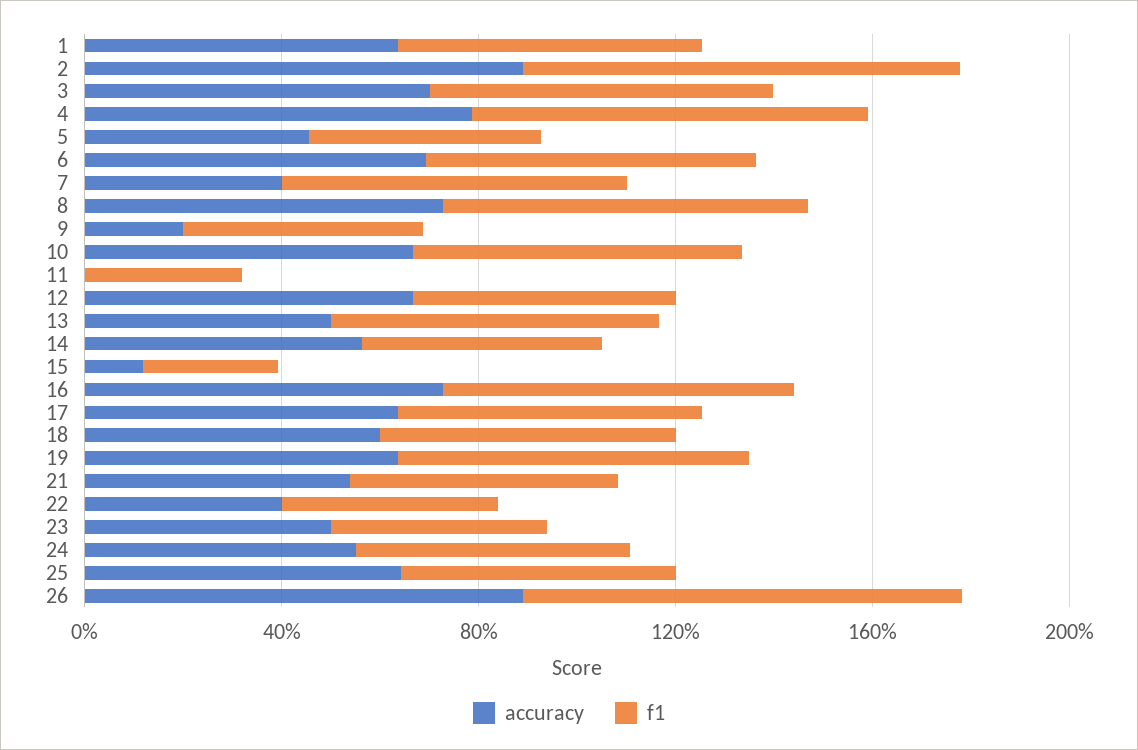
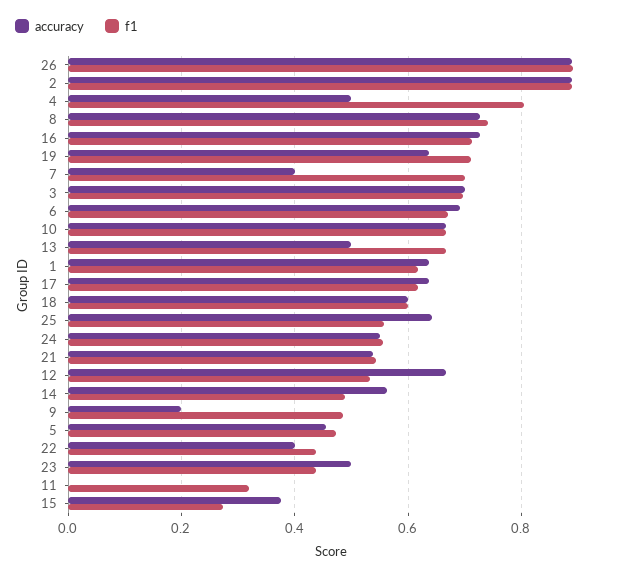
accuracy, 4: 0.8 -> 0.5
accuracy, 15: 0.1 -> 0.38

